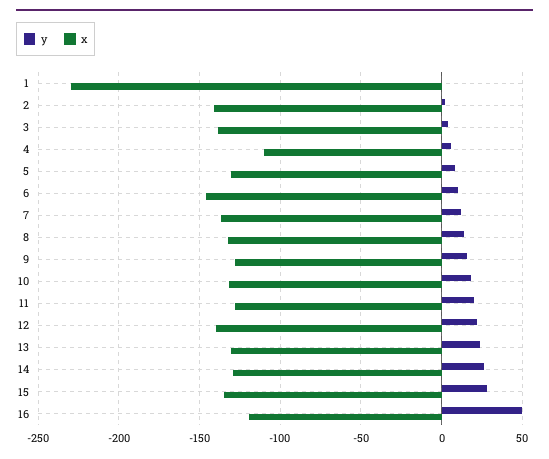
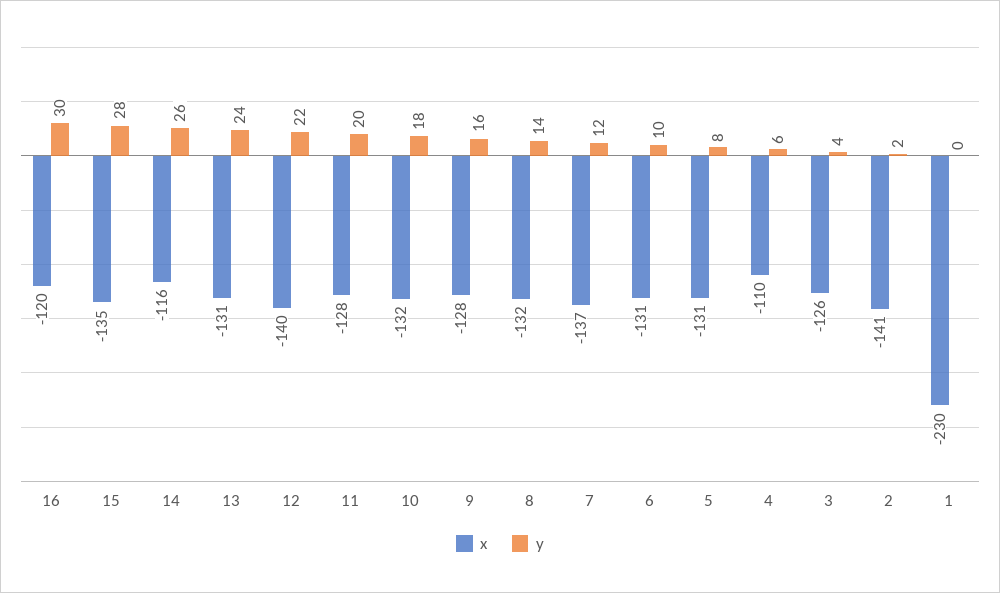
x, 3: -140 -> -126
x, 6: -145 -> -131
x, 14: -130 -> -116
y, 16: 50 -> 30

